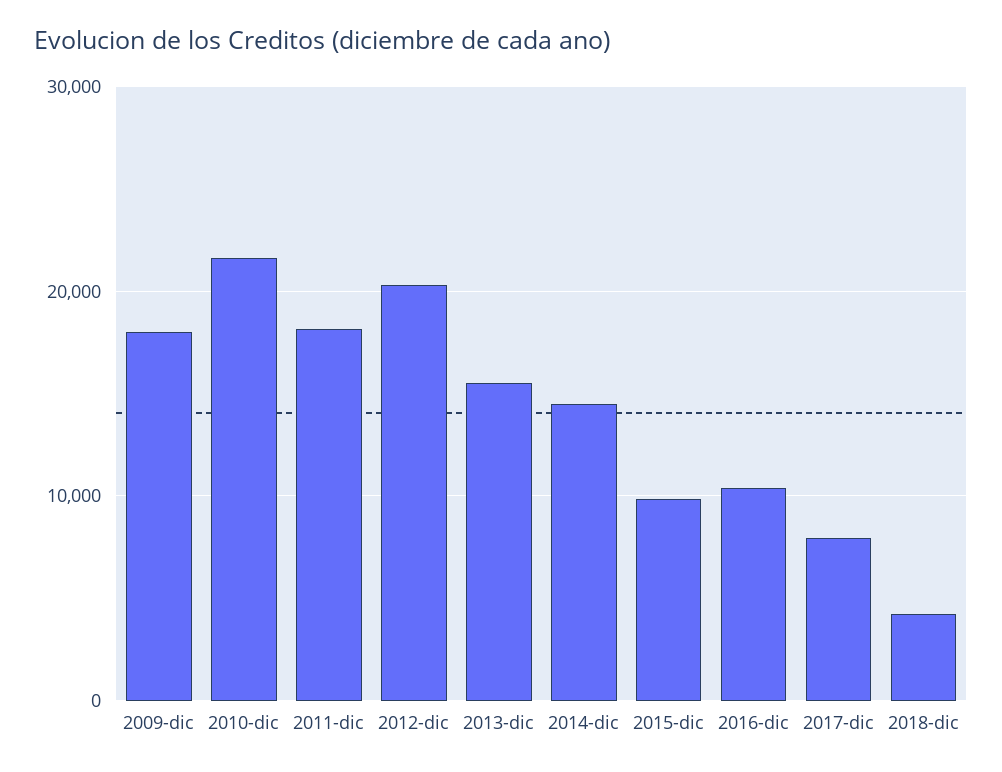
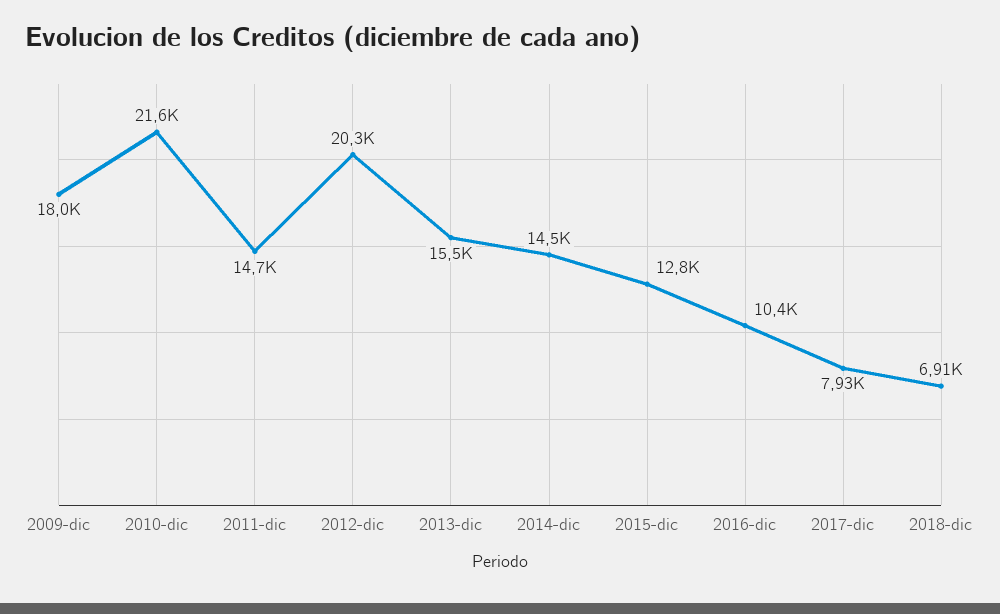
2011-dic: 18000 -> 14700
2015-dic: 10000 -> 12800
2018-dic: 4000 -> 6910

